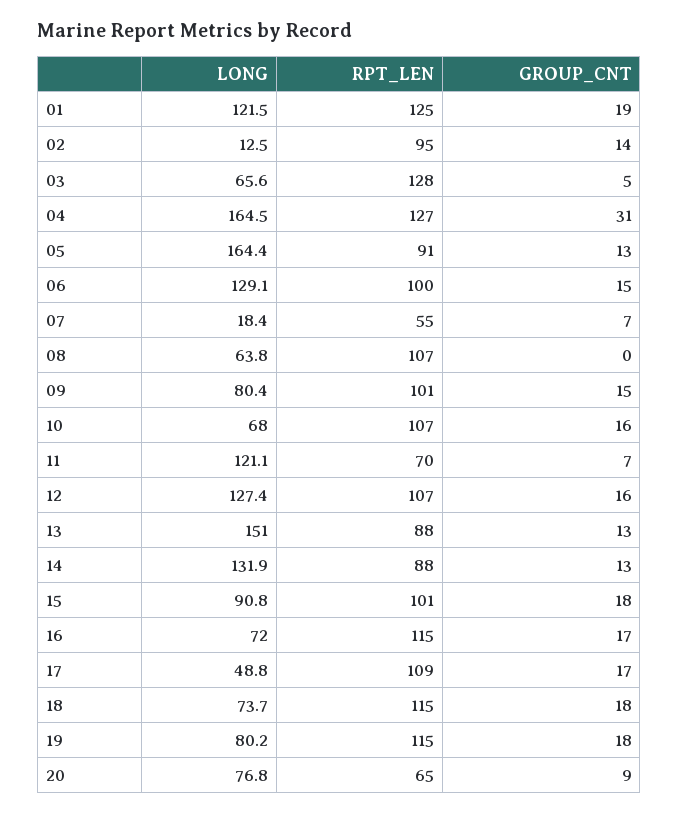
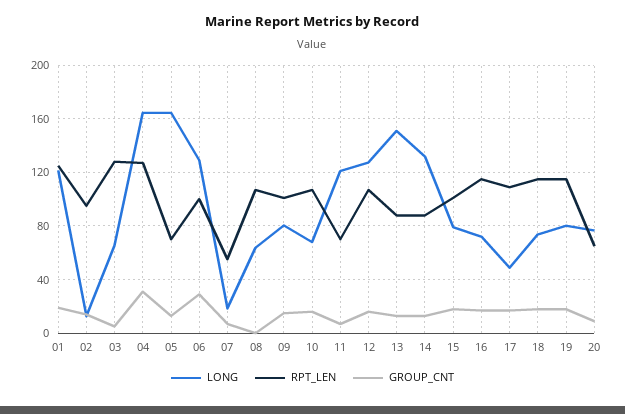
RPT_LEN, 05: 91 -> 70
GROUP_CNT, 06: 15 -> 30
LONG, 15: 90.8 -> 80

